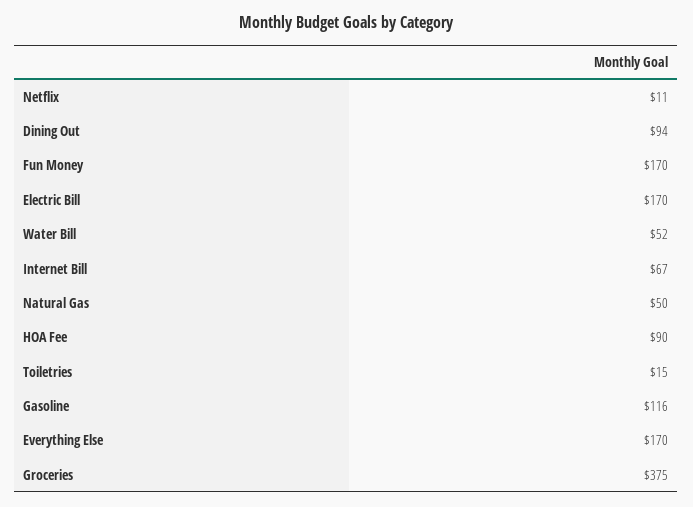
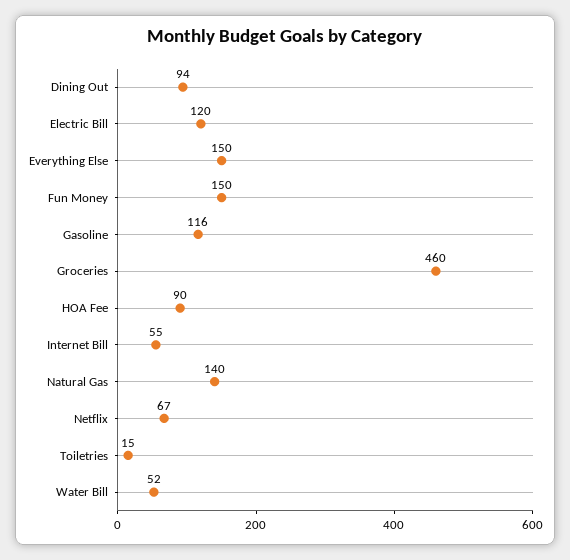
Netflix: 11 -> 67
Fun Money: 170 -> 150
Electric Bill: 170 -> 120
Internet Bill: 67 -> 55
Natural Gas: 50 -> 140
Everything Else: 170 -> 150
Groceries: 375 -> 460

